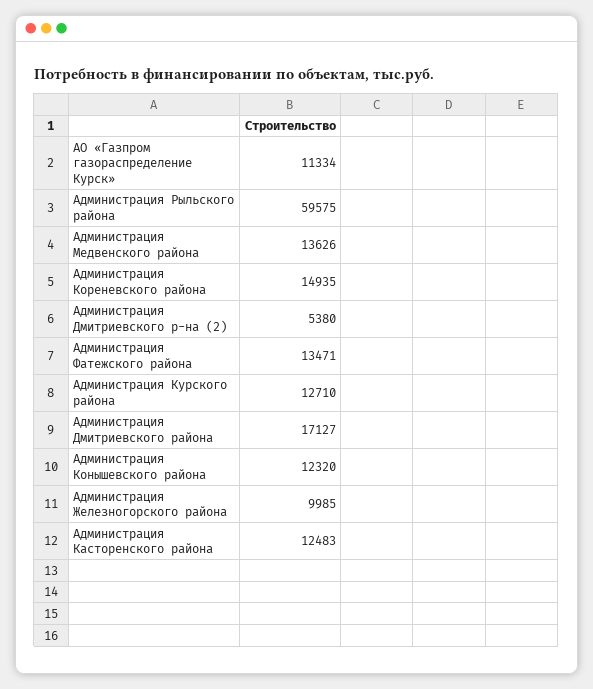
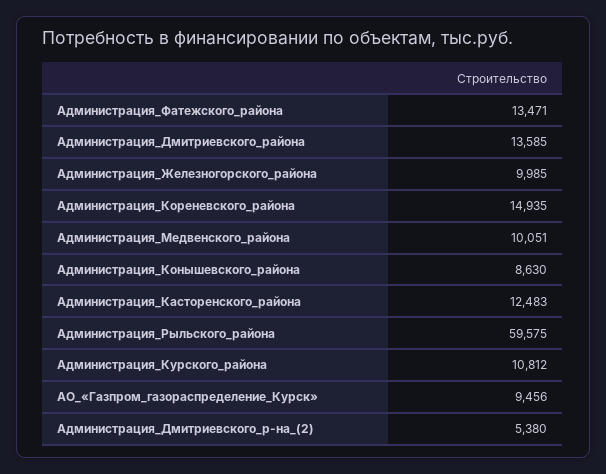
АО «Газпром газораспределение Курск»: 11334 -> 9456
Администрация Медвенского района: 13626 -> 10051
Администрация Курского района: 12710 -> 10812
Администрация Дмитриевского района: 17127 -> 13585
Администрация Конышевского района: 12320 -> 8630

